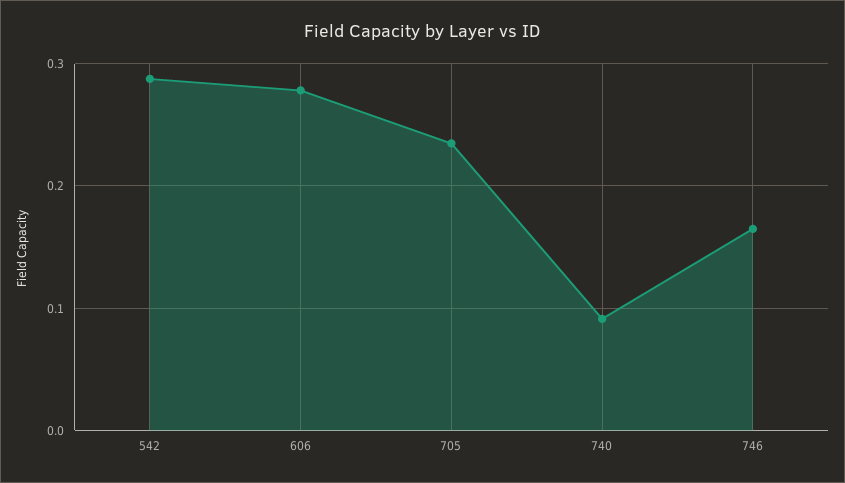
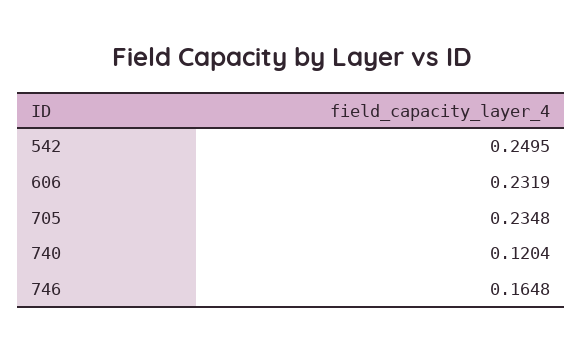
542: 0.29 -> 0.2495
606: 0.28 -> 0.2319
740: 0.09 -> 0.1204

